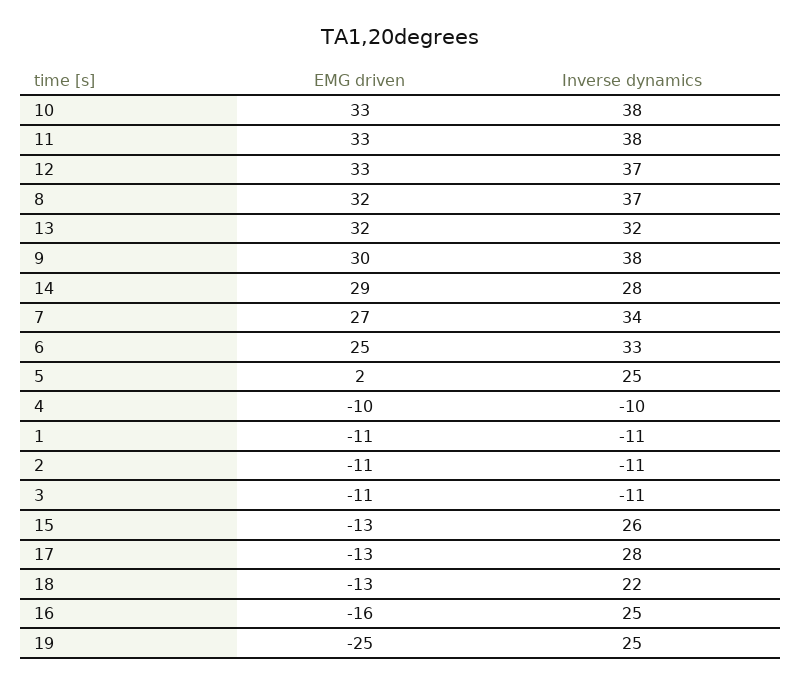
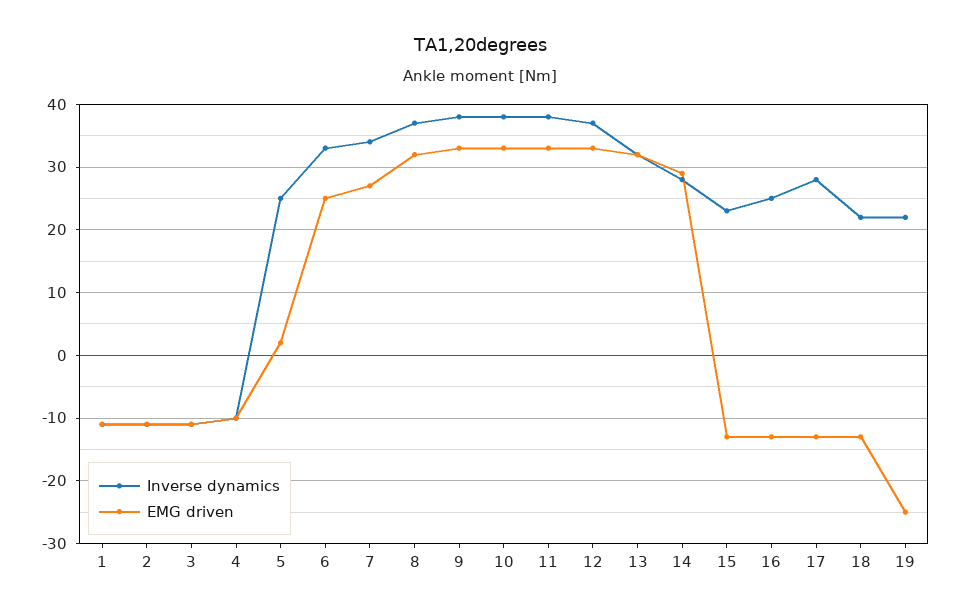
EMG driven, 9: 30 -> 33
Inverse dynamics, 15: 26 -> 23
EMG driven, 16: -16 -> -13
Inverse dynamics, 19: 25 -> 22

